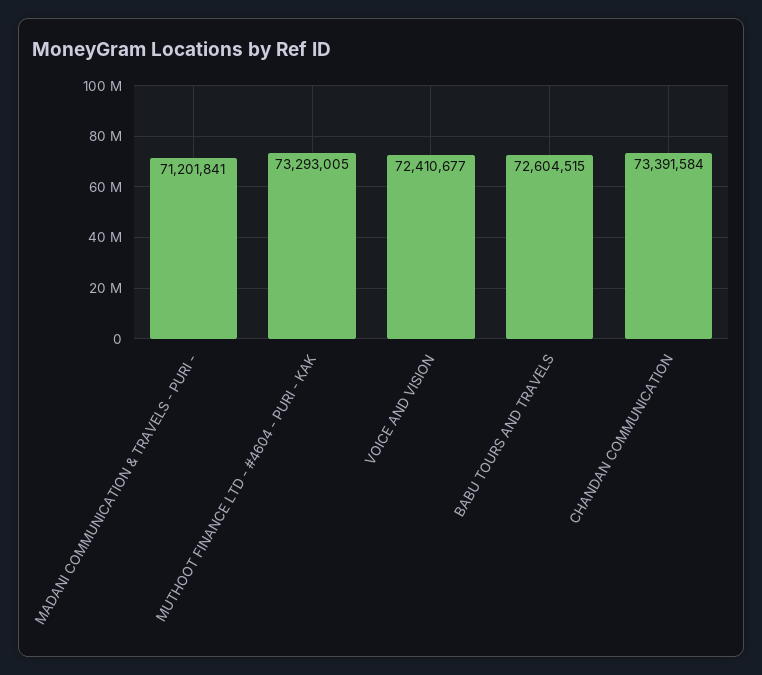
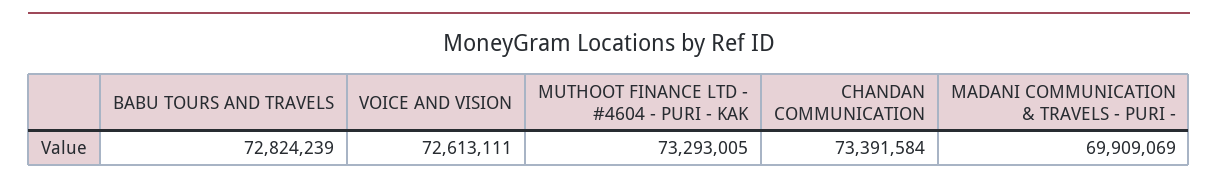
MADANI COMMUNICATION & TRAVELS - PURI -: 71201841 -> 69909069
VOICE AND VISION: 72410677 -> 72613111
BABU TOURS AND TRAVELS: 72604515 -> 72824239

